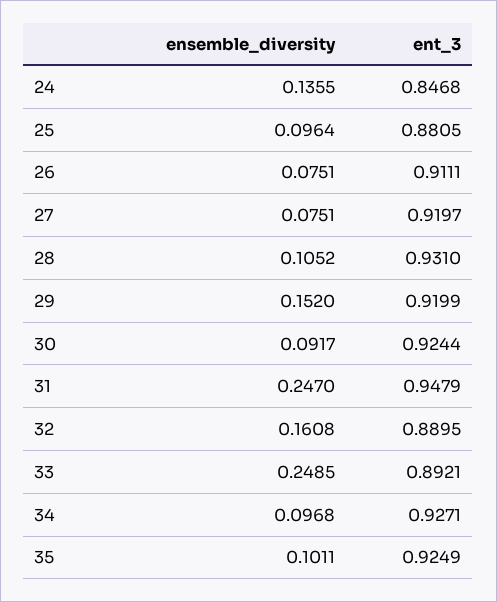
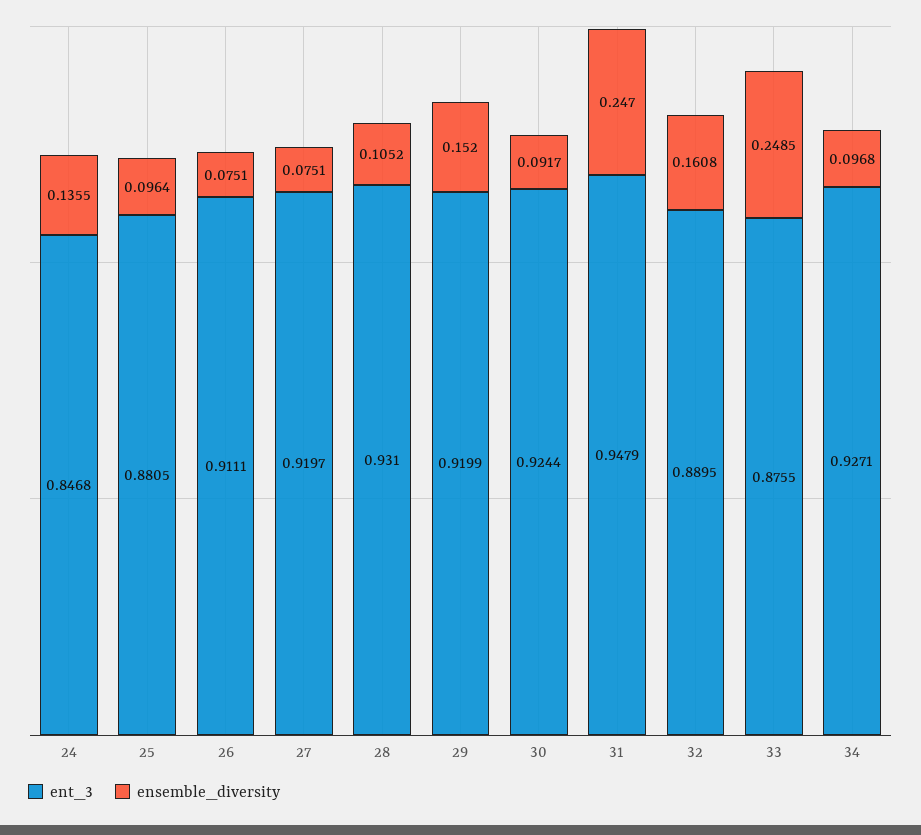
ent_3, 33: 0.8921 -> 0.8755
ensemble_diversity, 35: 0.1011 -> none
ent_3, 35: 0.9249 -> none

